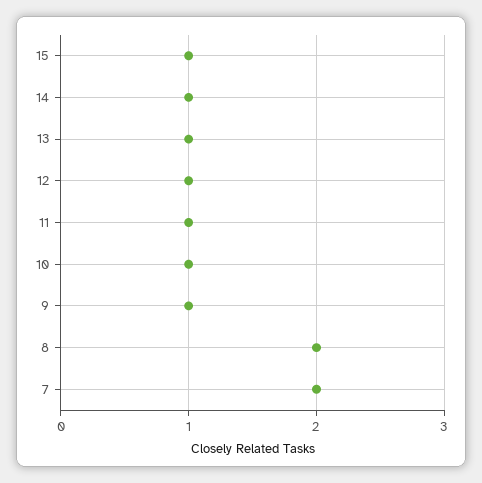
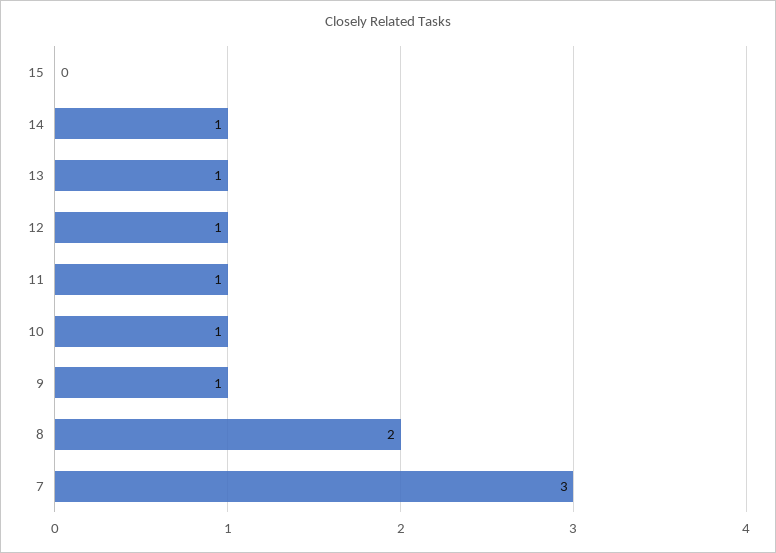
15: 1 -> 0
7: 2 -> 3

